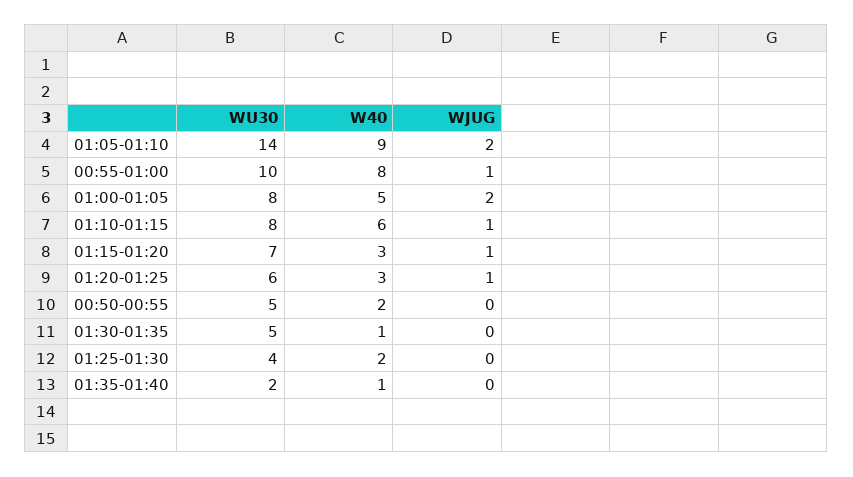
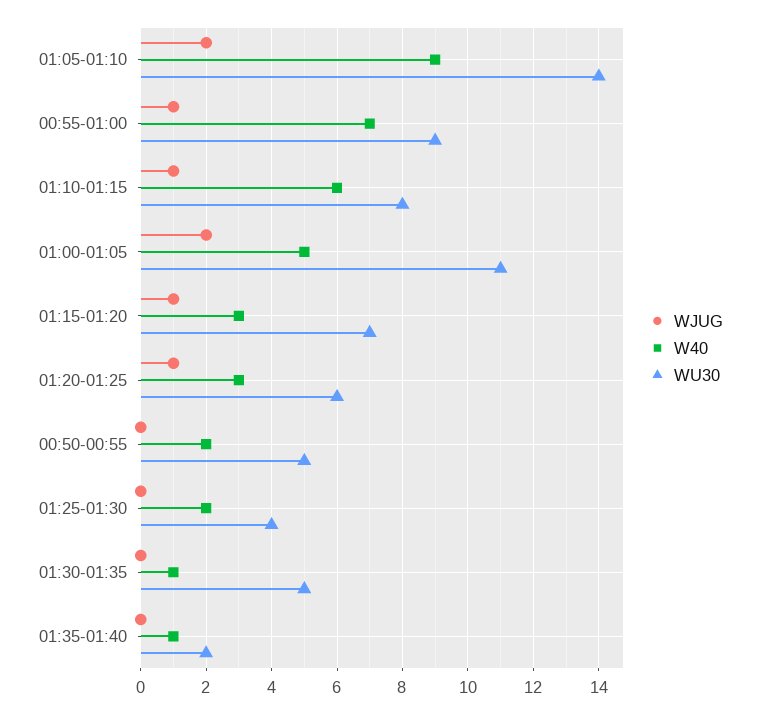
WU30, 00:55-01:00: 10 -> 9
W40, 00:55-01:00: 8 -> 7
WU30, 01:00-01:05: 8 -> 11

